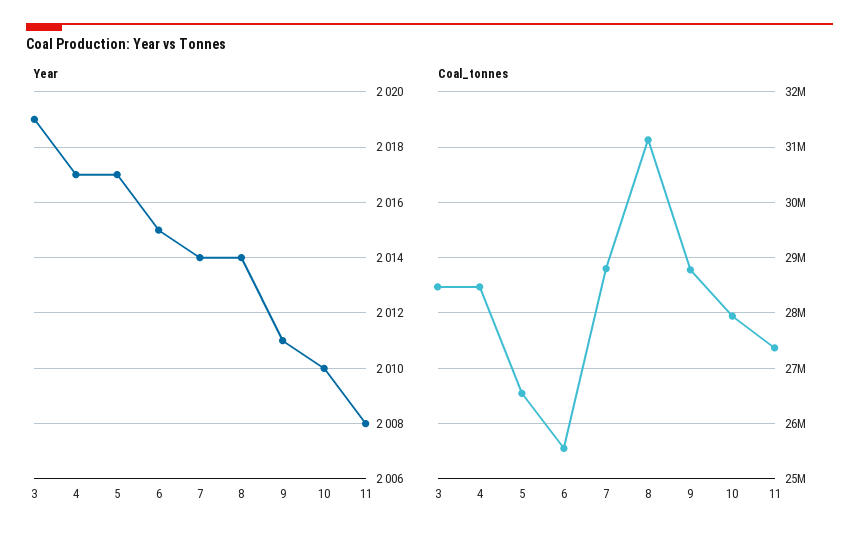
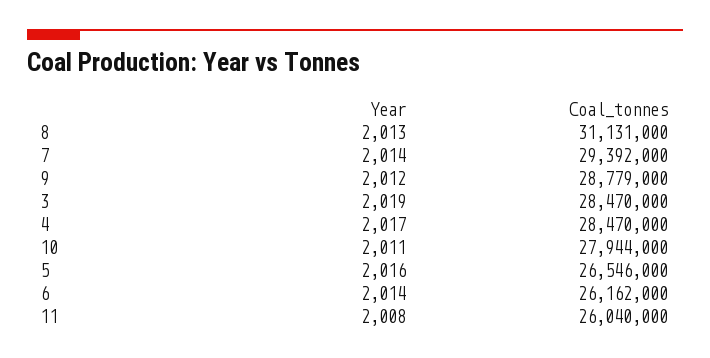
Year, 5: 2017 -> 2016
Year, 6: 2015 -> 2014
Year, 8: 2014 -> 2013
Year, 9: 2011 -> 2012
Year, 10: 2010 -> 2011
Coal_tonnes, 6: 25600000 -> 26162000
Coal_tonnes, 7: 28800000 -> 29392000
Coal_tonnes, 11: 27400000 -> 26040000

